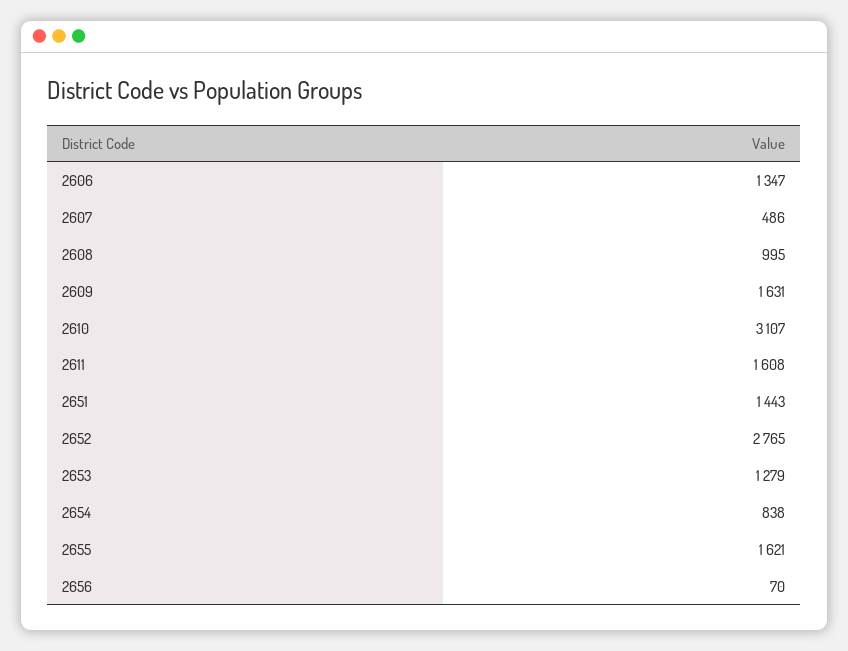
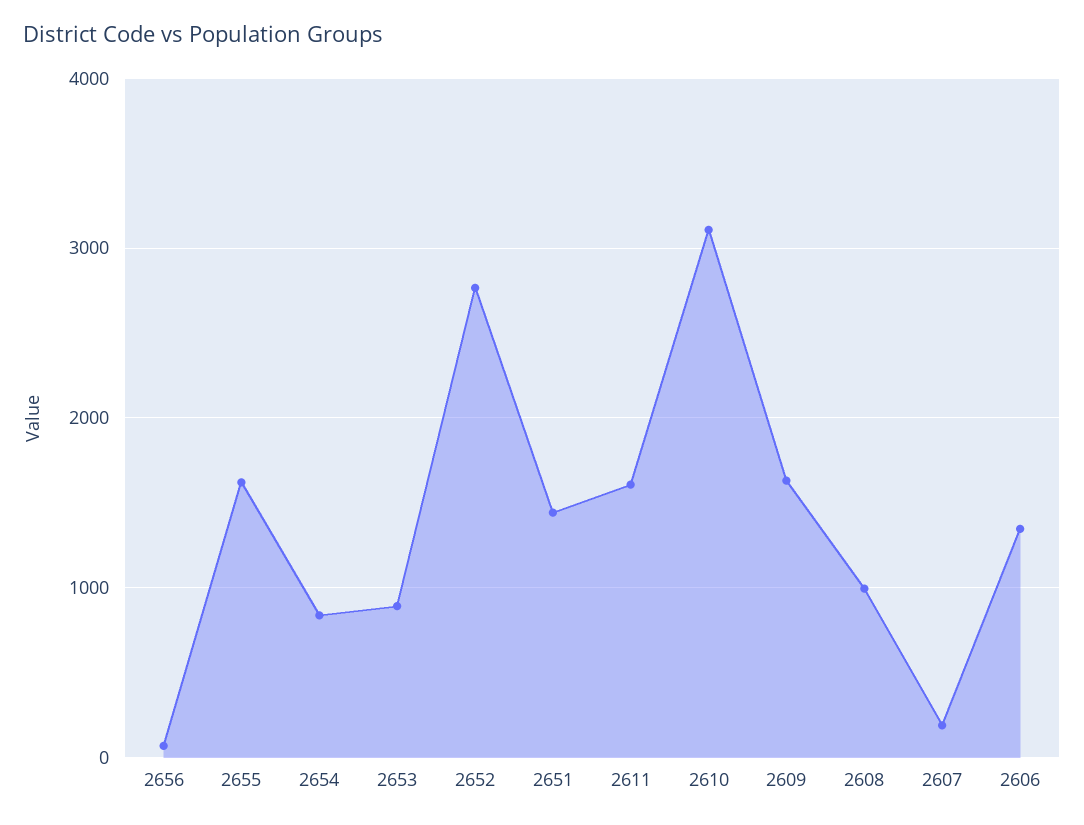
2607: 486 -> 200
2653: 1279 -> 900

